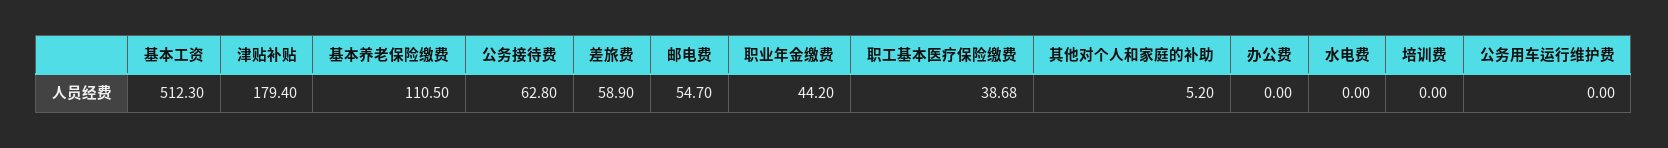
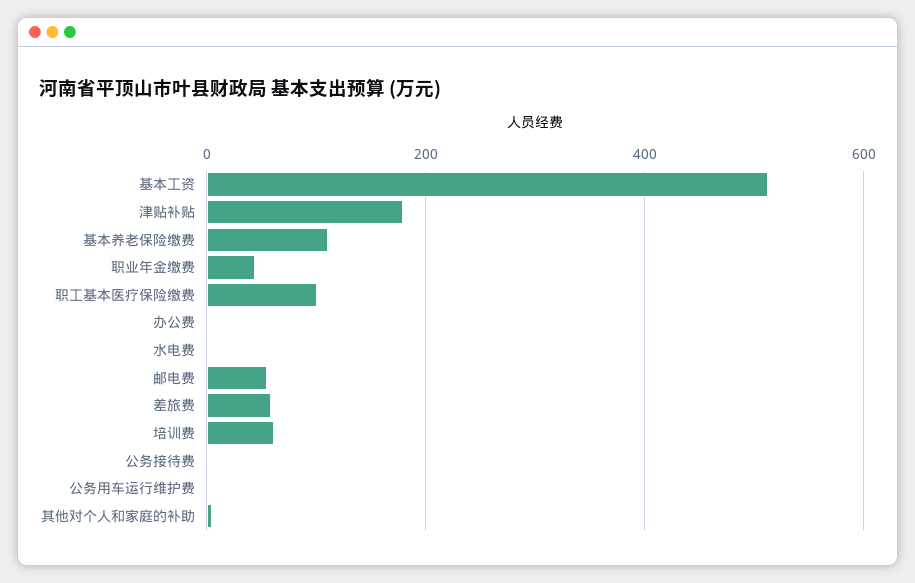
公务接待费: 62.8 -> 0
职工基本医疗保险缴费: 38.68 -> 100
培训费: 0 -> 60

